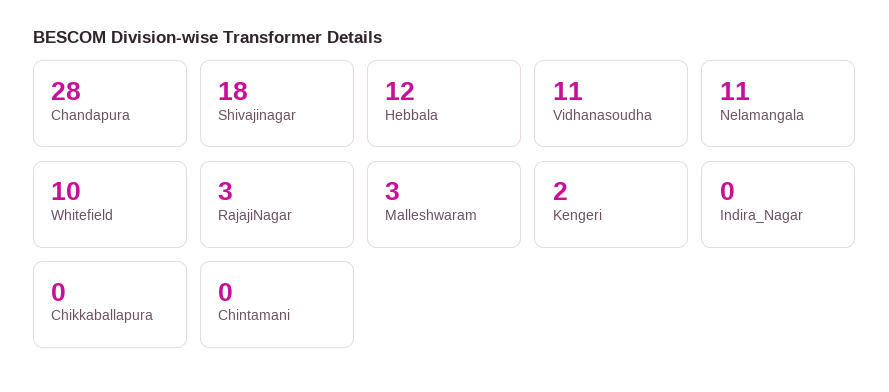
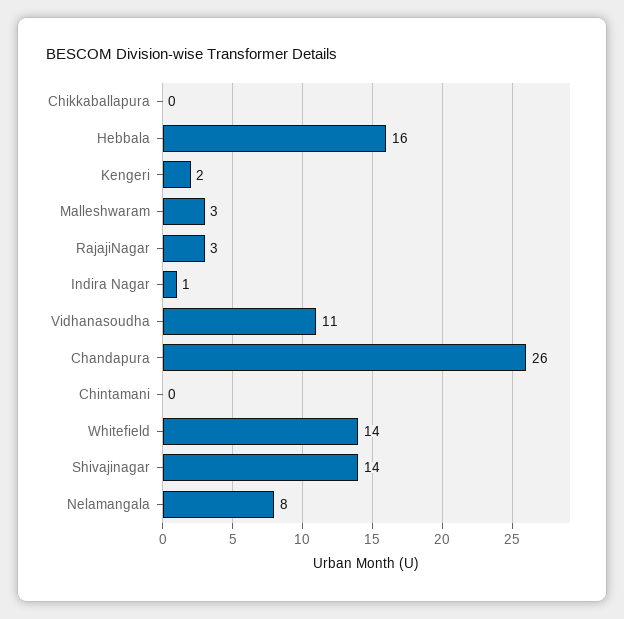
Chandapura: 28 -> 26
Shivajinagar: 18 -> 14
Hebbala: 12 -> 16
Nelamangala: 11 -> 8
Whitefield: 10 -> 14
Indira_Nagar: 0 -> 1

